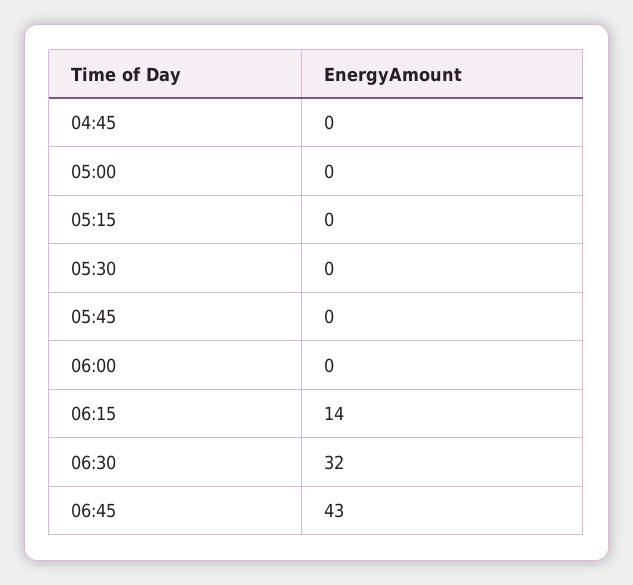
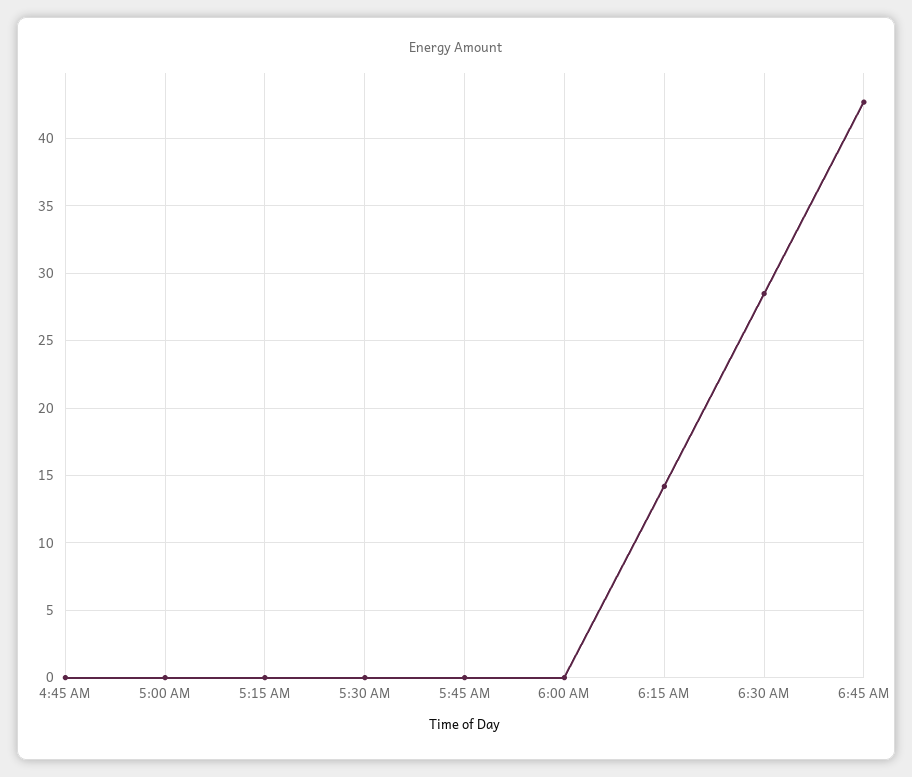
06:30: 32 -> 28.5

